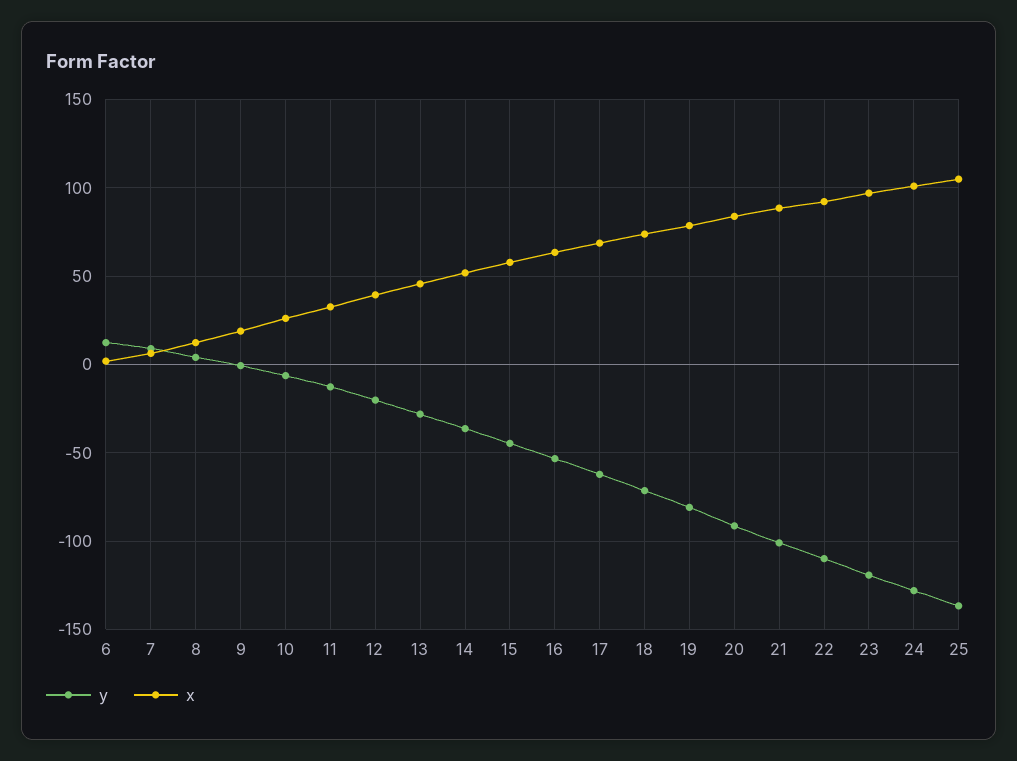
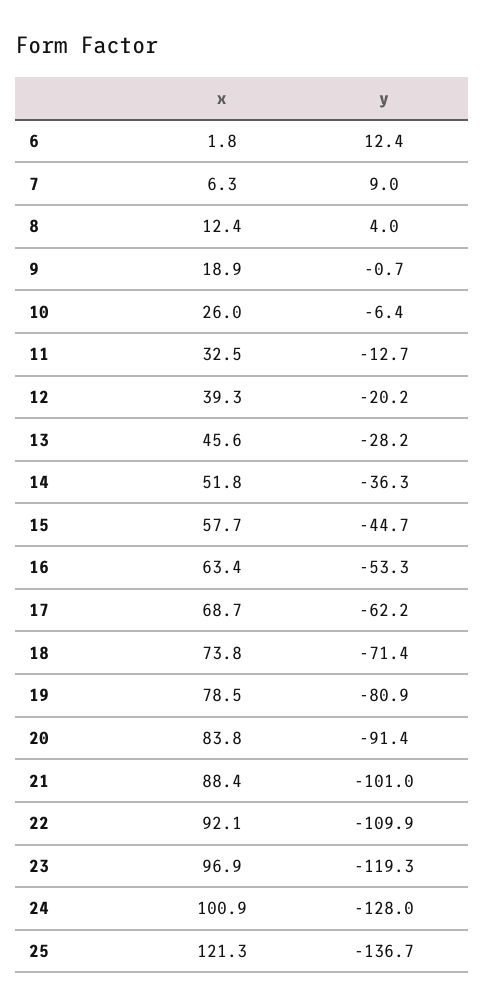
x, 25: 105 -> 121.3

